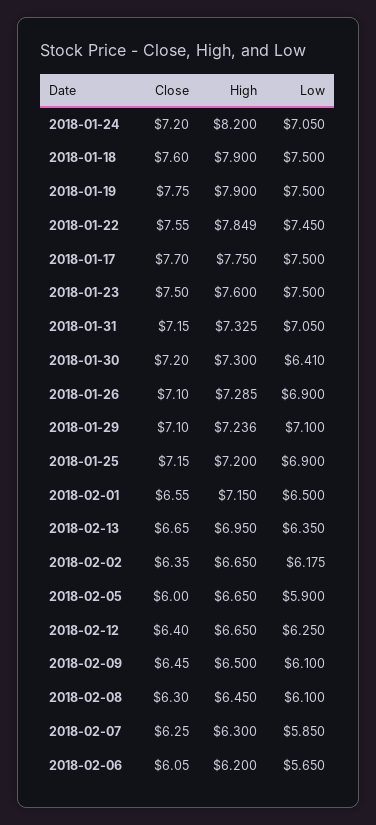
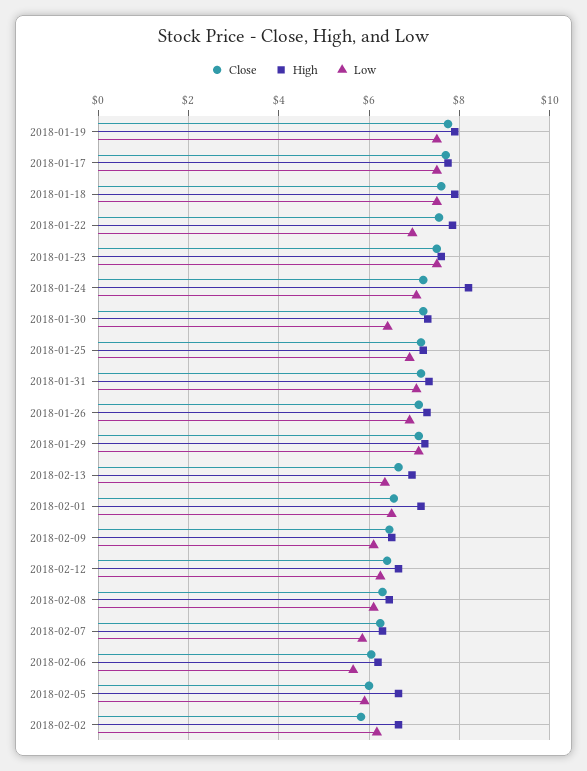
Low, 2018-01-22: 7.45 -> 7
Close, 2018-02-02: 6.35 -> 5.8

